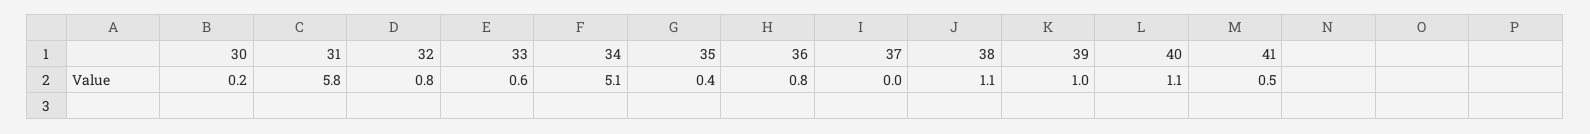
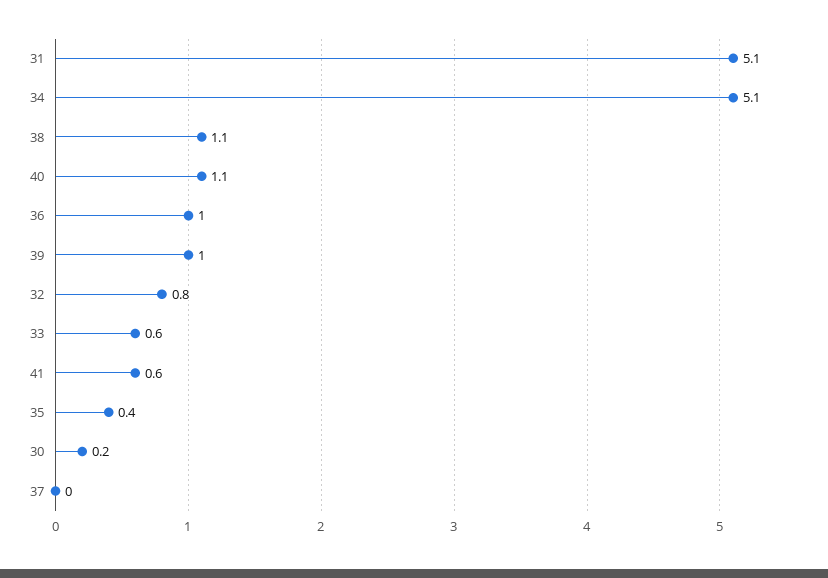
31: 5.8 -> 5.1
36: 0.8 -> 1
41: 0.5 -> 0.6

